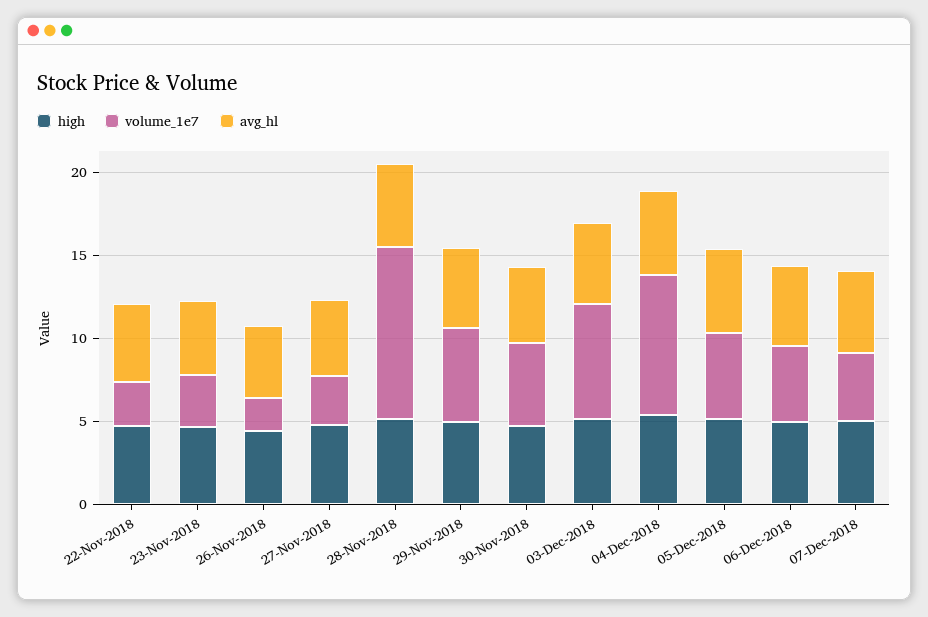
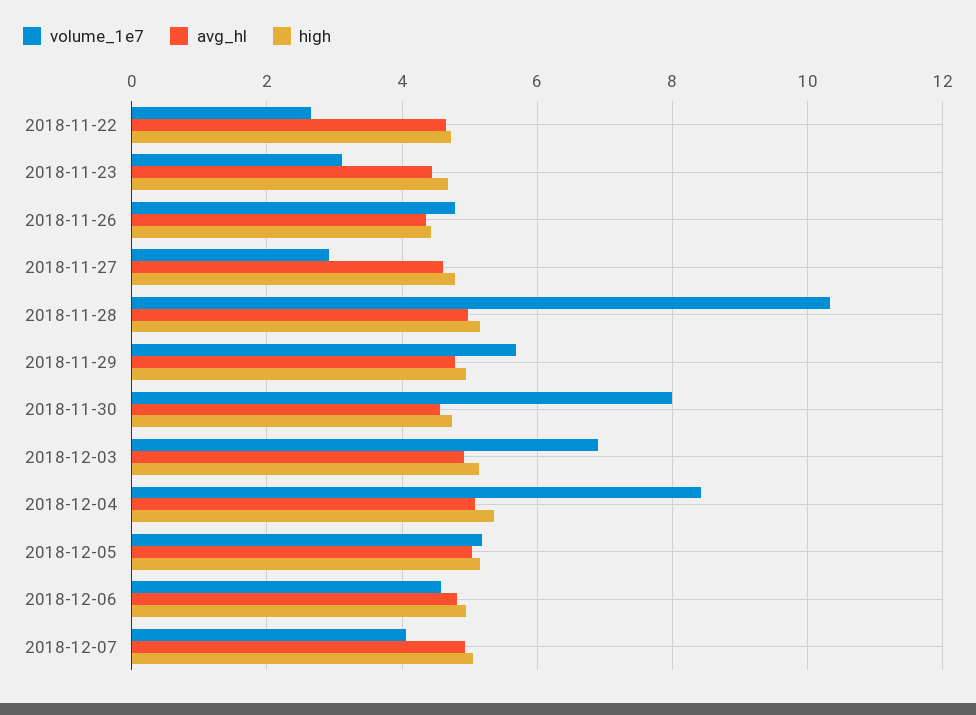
volume_1e7, 26-Nov-2018: 2 -> 4.8
volume_1e7, 30-Nov-2018: 5 -> 8

